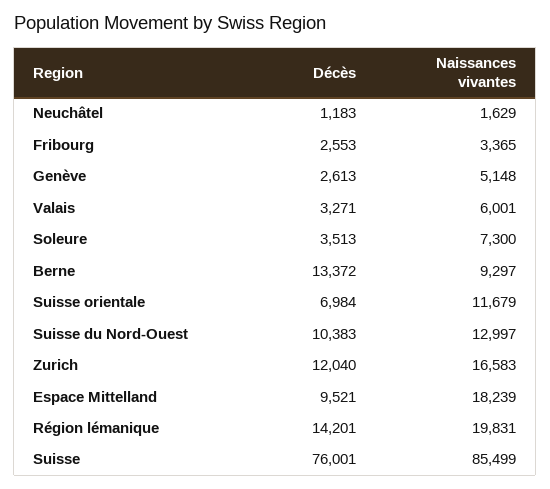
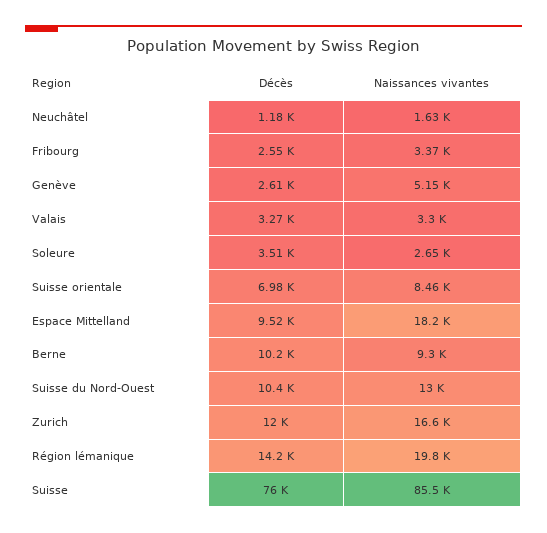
Naissances vivantes, Valais: 6001 -> 3300
Naissances vivantes, Soleure: 7300 -> 2650
Décès, Berne: 13372 -> 10200
Naissances vivantes, Suisse orientale: 11679 -> 8460

